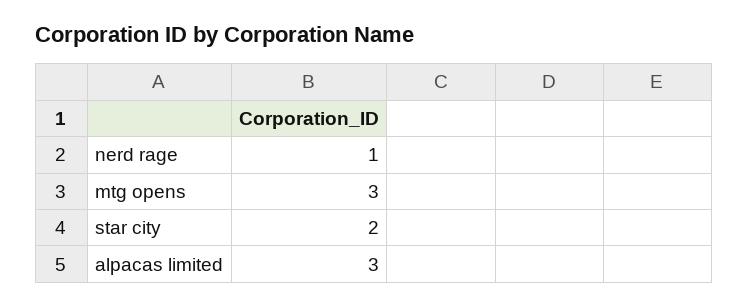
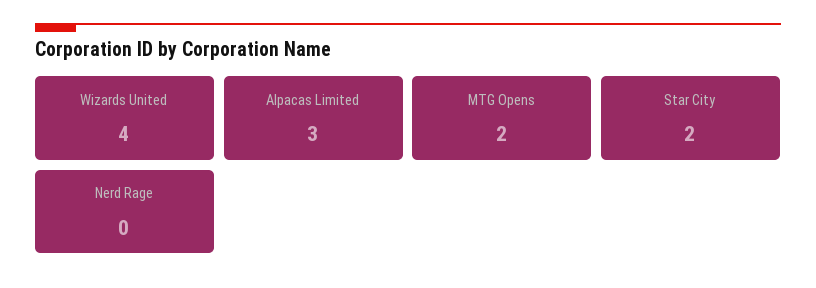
nerd rage: 1 -> 0
mtg opens: 3 -> 2
Wizards United: none -> 4

